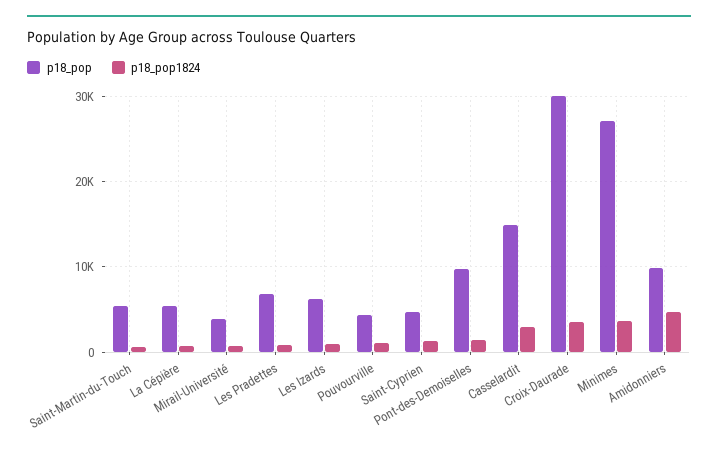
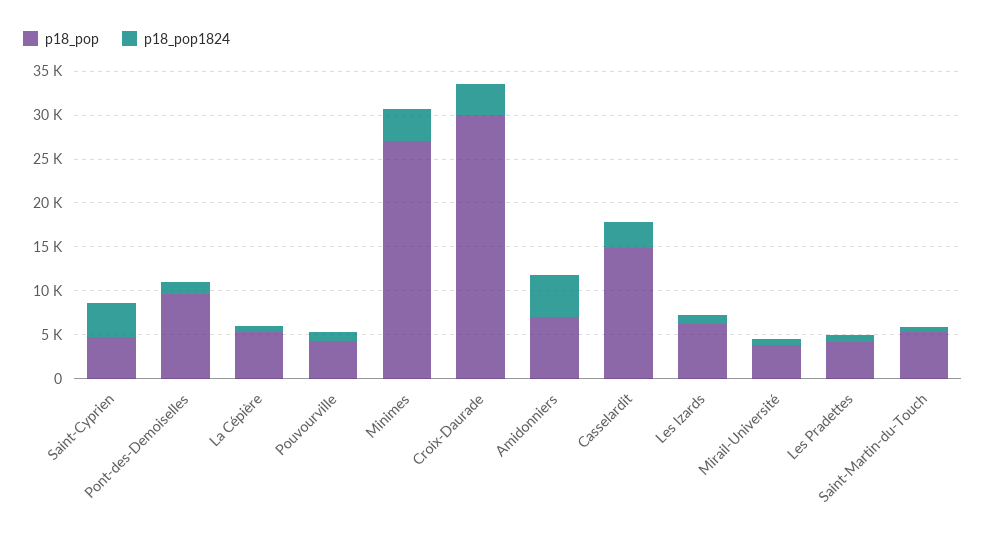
p18_pop, Les Pradettes: 7000 -> 4000
p18_pop1824, Saint-Cyprien: 1000 -> 4000
p18_pop, Amidonniers: 10000 -> 7000

